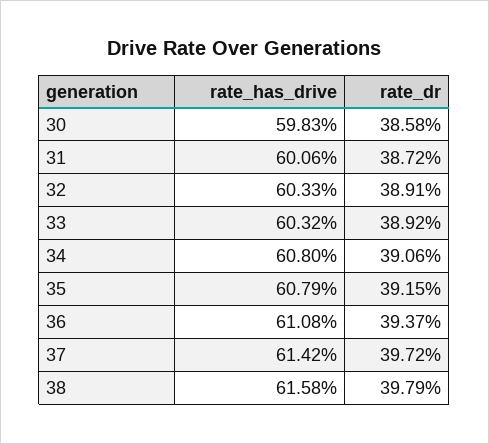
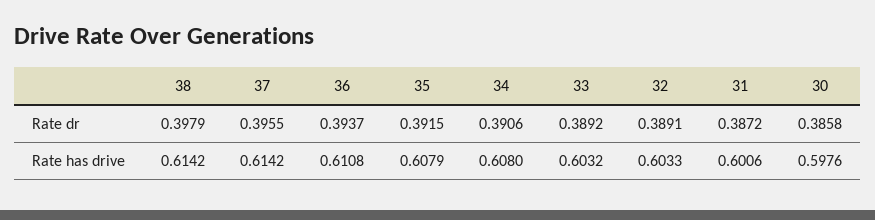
rate_has_drive, 30: 0.5983 -> 0.5976
rate_dr, 37: 0.3972 -> 0.3955
rate_has_drive, 38: 0.6158 -> 0.6142

